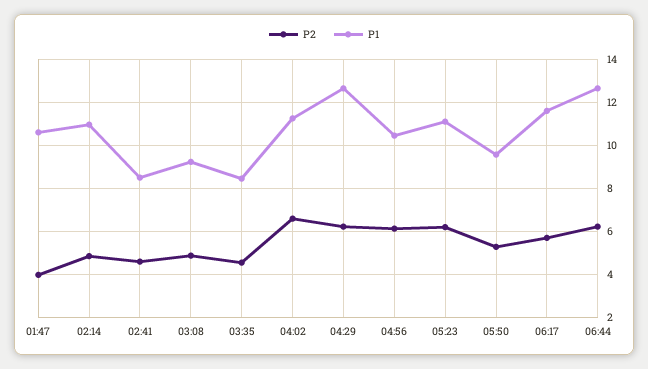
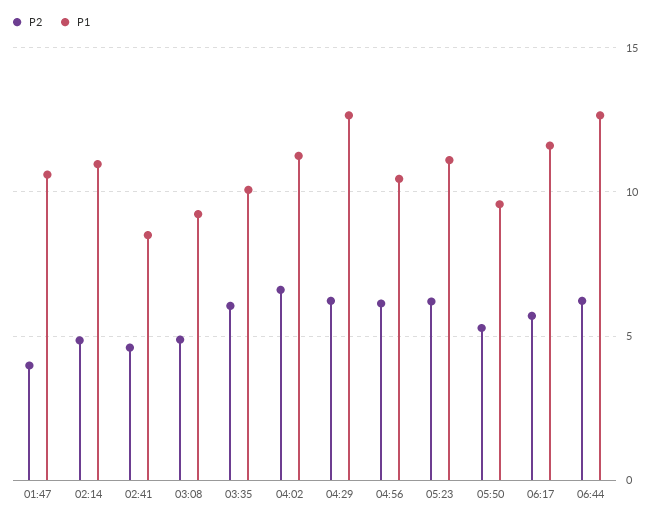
P2, 03:35: 4.5 -> 6
P1, 03:35: 8.5 -> 10

